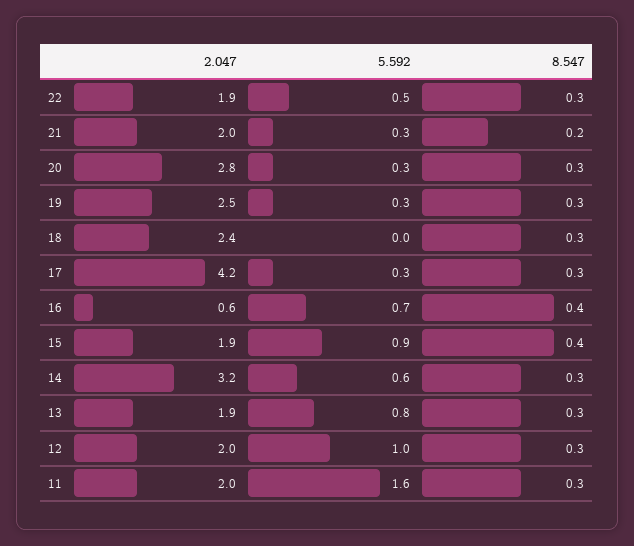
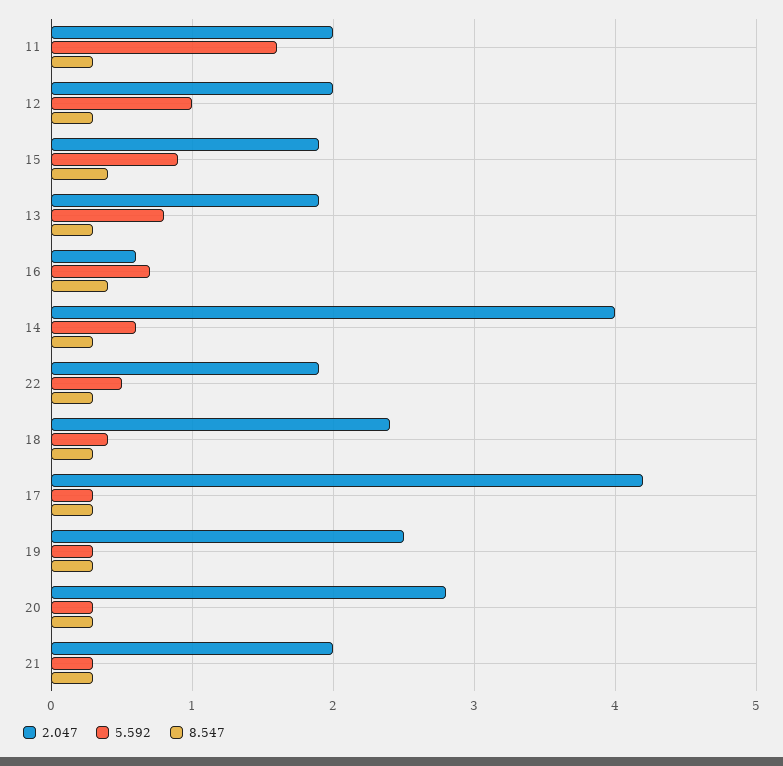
8.547, 21: 0.2 -> 0.3
5.592, 18: 0 -> 0.4
2.047, 14: 3.2 -> 4

